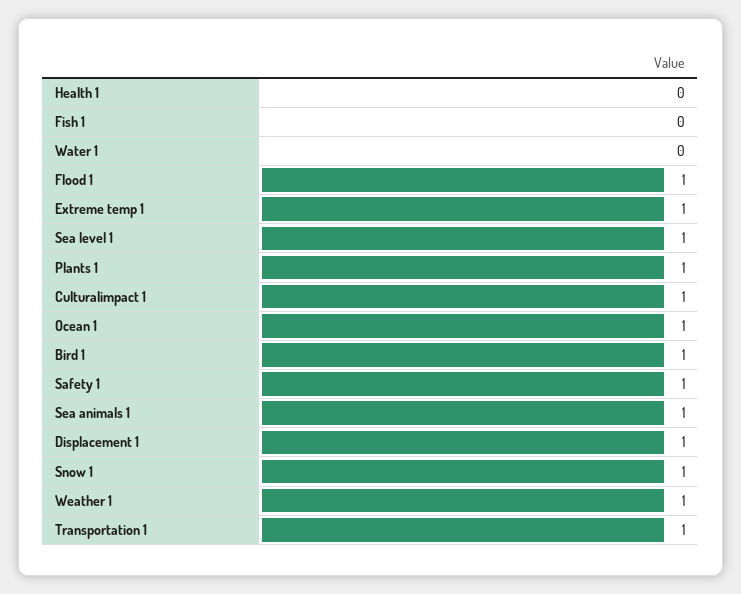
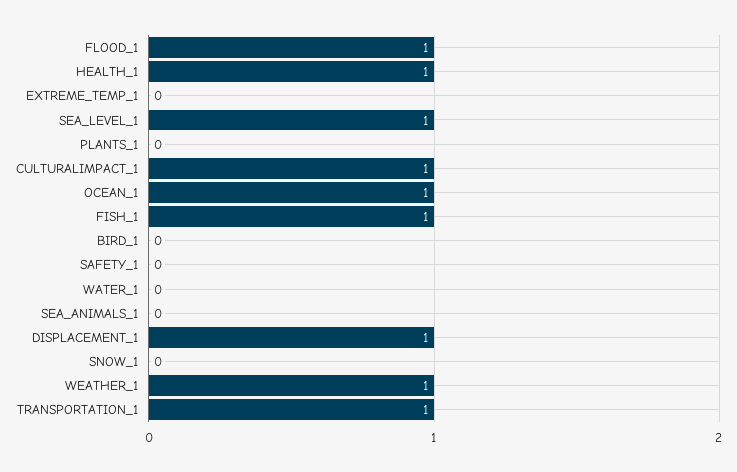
Health 1: 0 -> 1
Fish 1: 0 -> 1
Extreme temp 1: 1 -> 0
Plants 1: 1 -> 0
Bird 1: 1 -> 0
Safety 1: 1 -> 0
Sea animals 1: 1 -> 0
Snow 1: 1 -> 0

